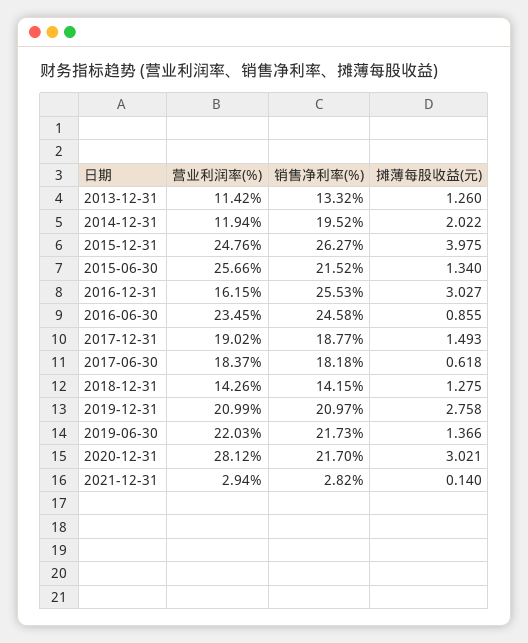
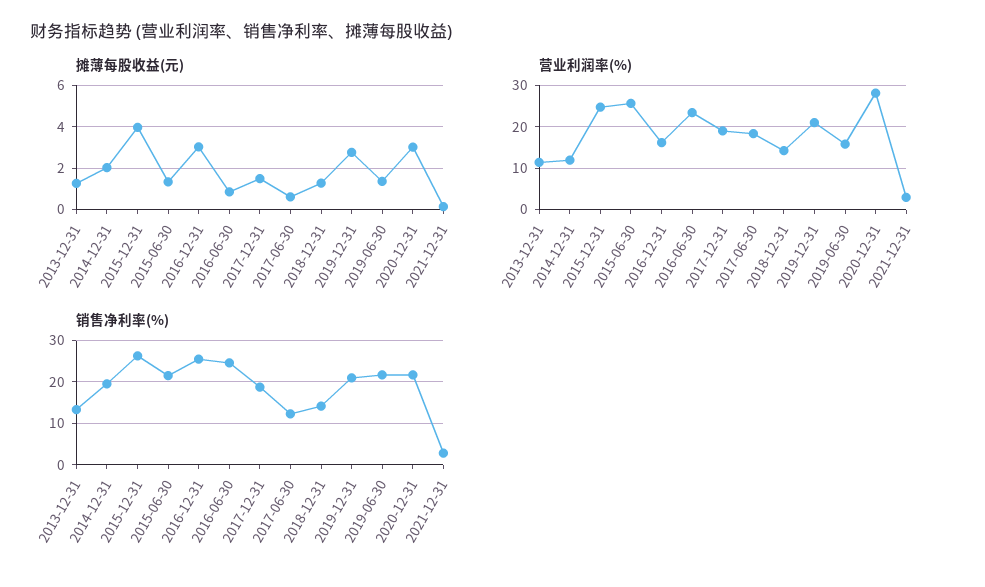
销售净利率(%), 2017-06-30: 18.18 -> 12
营业利润率(%), 2019-06-30: 22.03 -> 16

